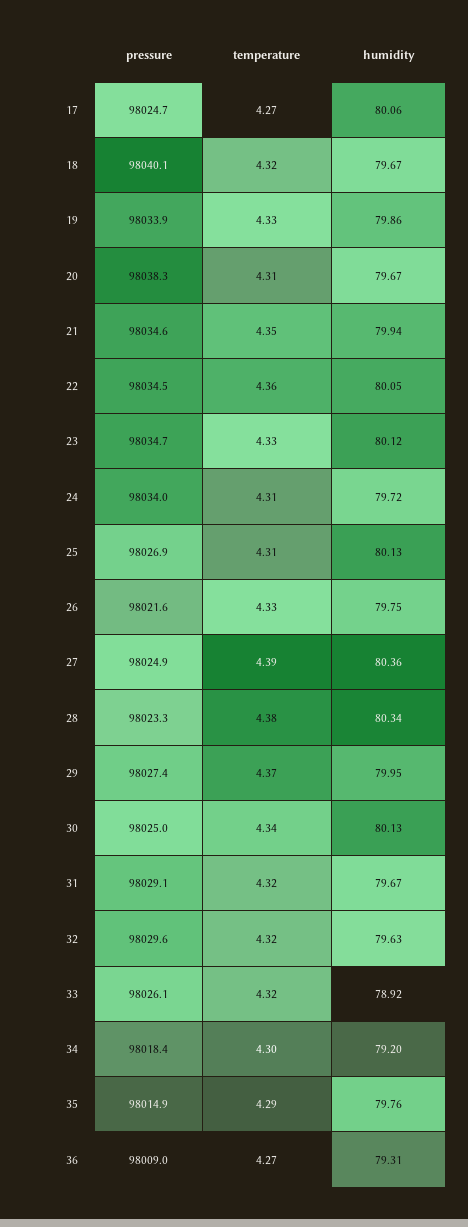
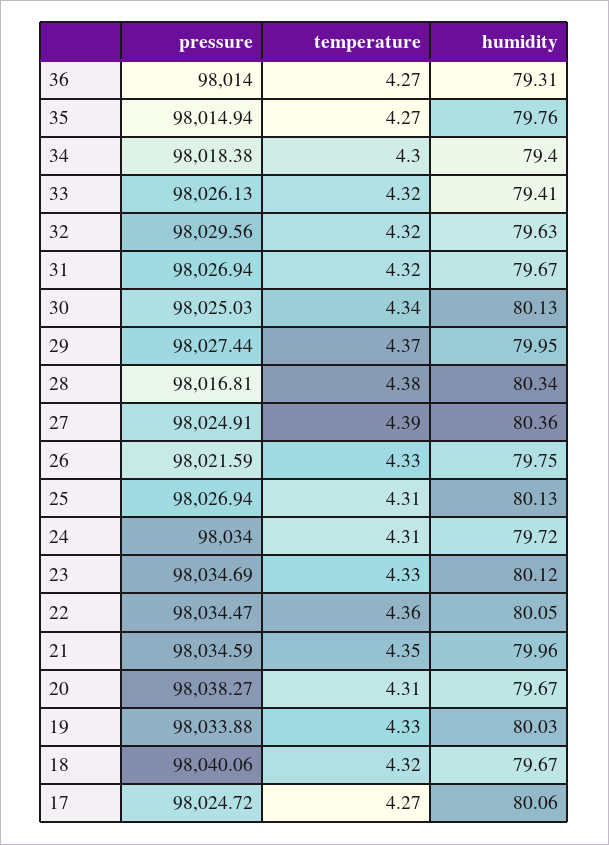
humidity, 19: 79.86 -> 80.03
humidity, 21: 79.94 -> 79.96
pressure, 28: 98023.3 -> 98016.81
pressure, 31: 98029.1 -> 98026.94
humidity, 33: 78.92 -> 79.41
humidity, 34: 79.2 -> 79.4
temperature, 35: 4.29 -> 4.27
pressure, 36: 98009 -> 98014

